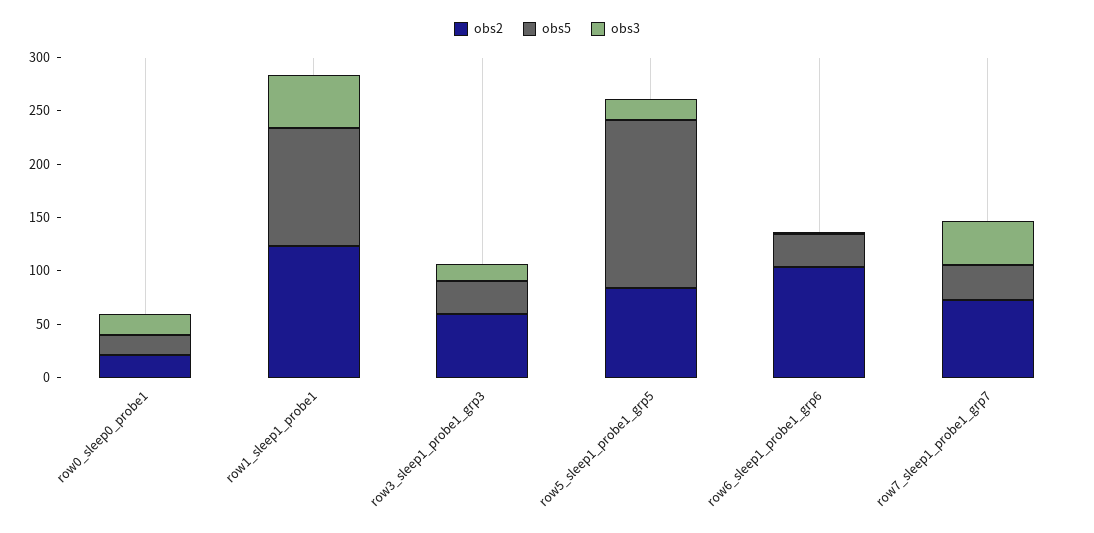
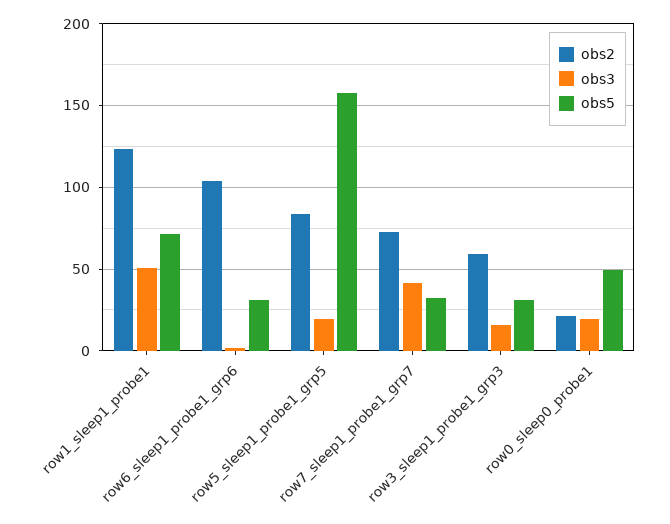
obs5, row0_sleep0_probe1: 20 -> 50
obs5, row1_sleep1_probe1: 110 -> 70

